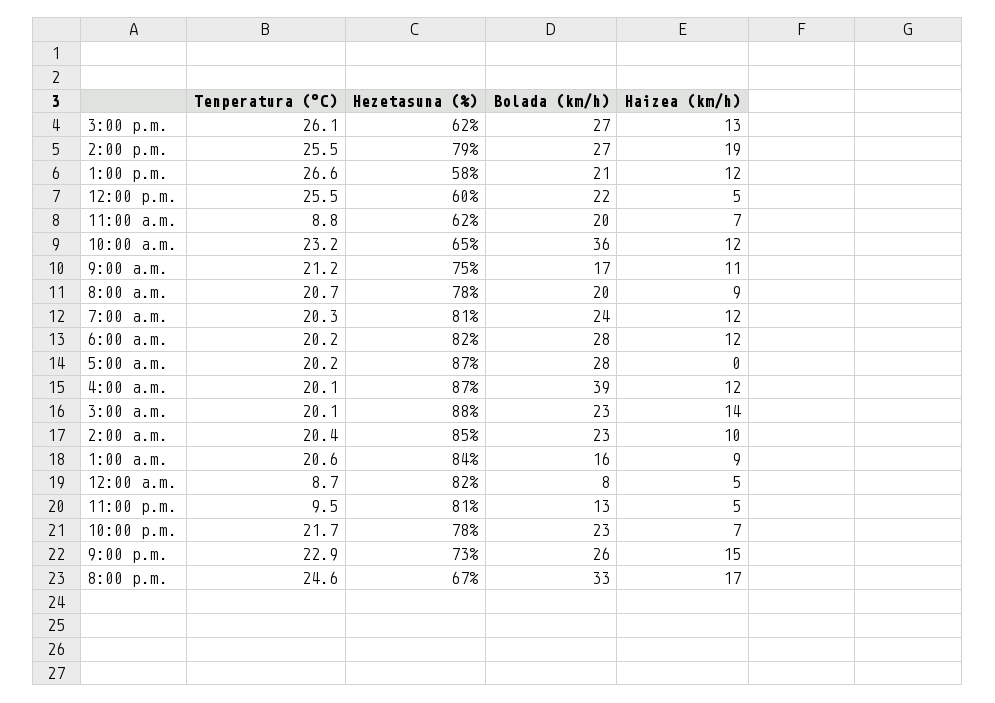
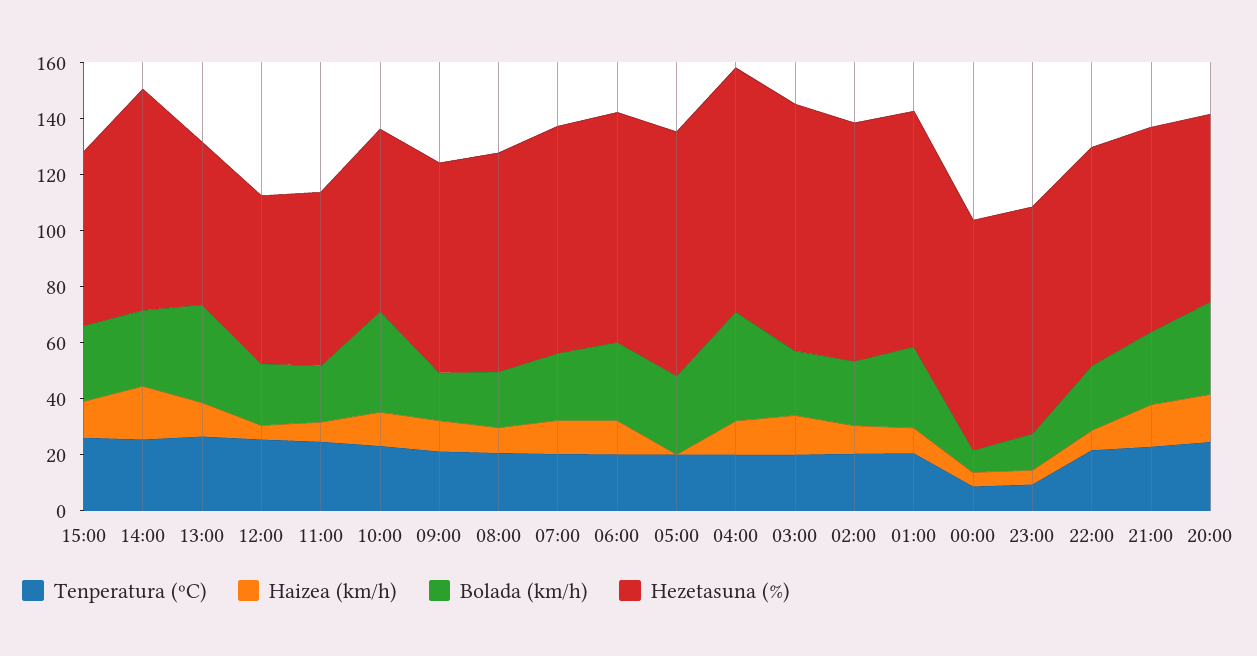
Bolada (km/h), 1:00 p.m.: 21 -> 35
Tenperatura (ºC), 11:00 a.m.: 8.8 -> 25
Bolada (km/h), 1:00 a.m.: 16 -> 30

